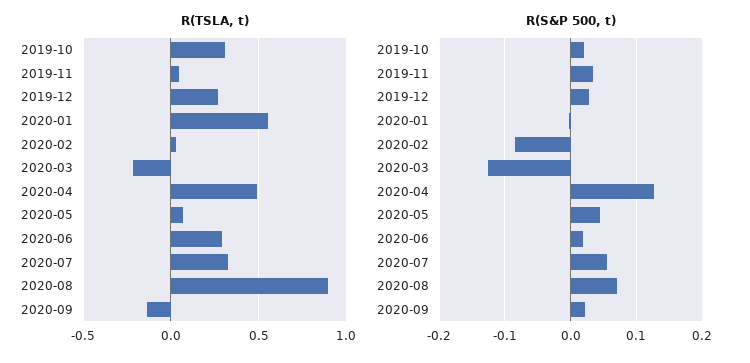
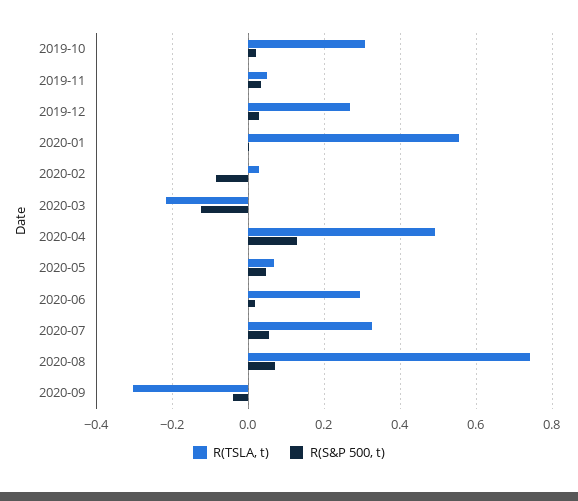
R(TSLA, t), 2020-08: 0.9 -> 0.74
R(TSLA, t), 2020-09: -0.15 -> -0.3
R(S&P 500, t), 2020-09: 0.02 -> -0.04

